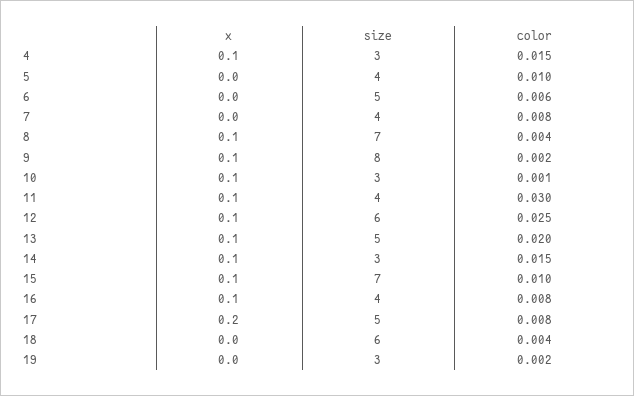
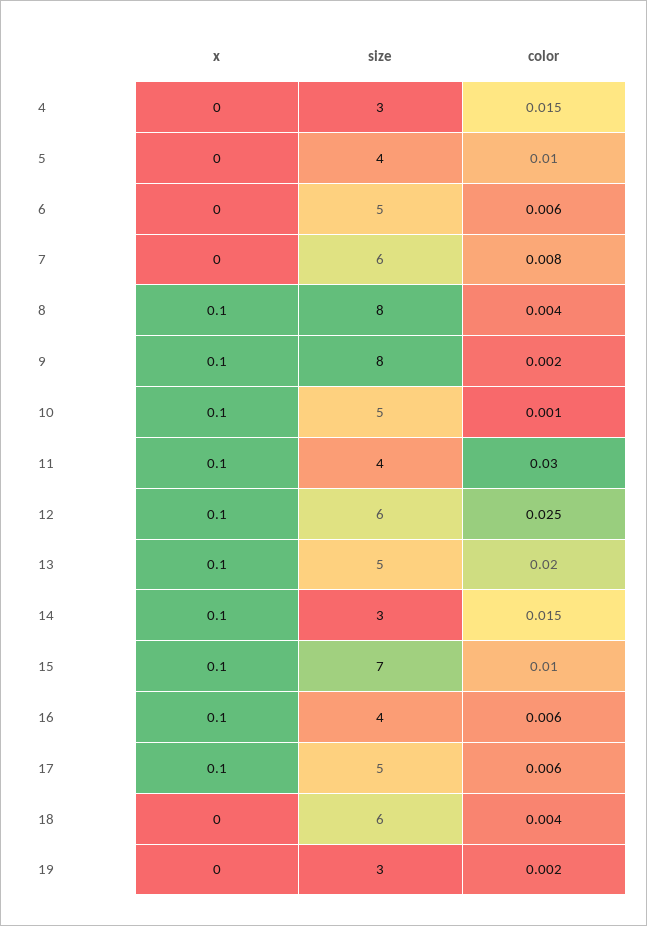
x, 4: 0.1 -> 0
size, 7: 4 -> 6
size, 8: 7 -> 8
size, 10: 3 -> 5
color, 16: 0.008 -> 0.006
x, 17: 0.2 -> 0.1
color, 17: 0.008 -> 0.006

